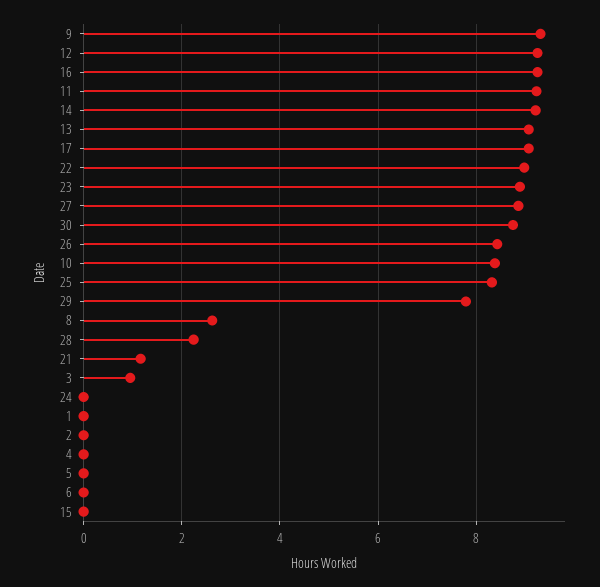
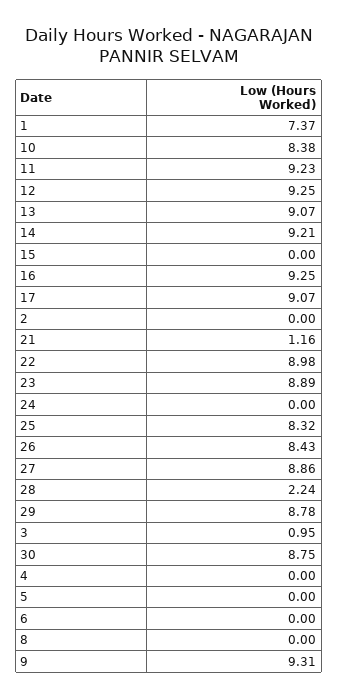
29: 7.8 -> 8.78
8: 2.6 -> 0
1: 0 -> 7.37

